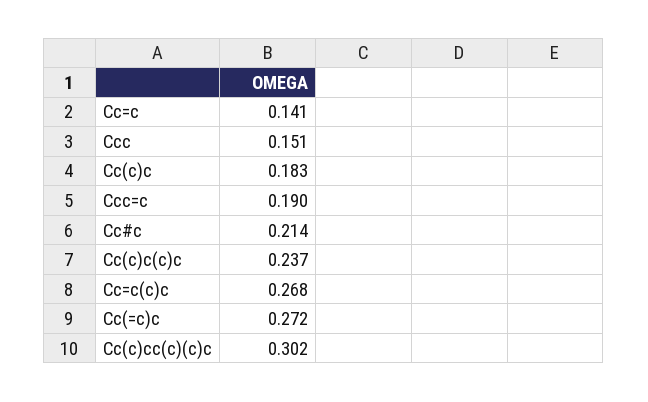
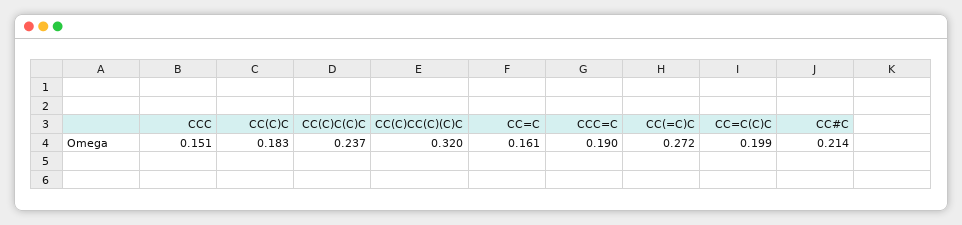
Cc=c: 0.141 -> 0.161
Cc=c(c)c: 0.268 -> 0.199
Cc(c)cc(c)(c)c: 0.302 -> 0.32

